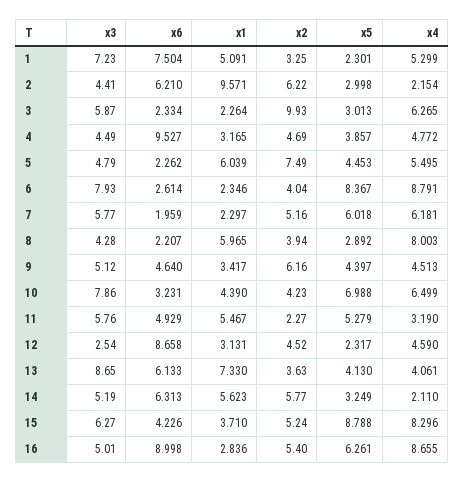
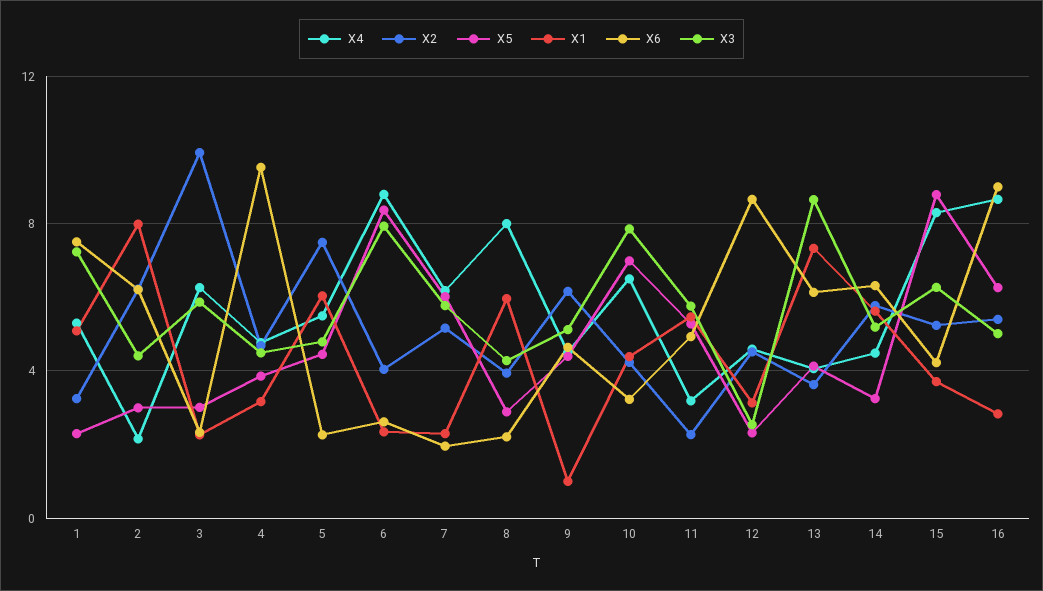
x1, 2: 9.571 -> 8
x1, 9: 3.417 -> 1
x4, 14: 2.11 -> 4.5

